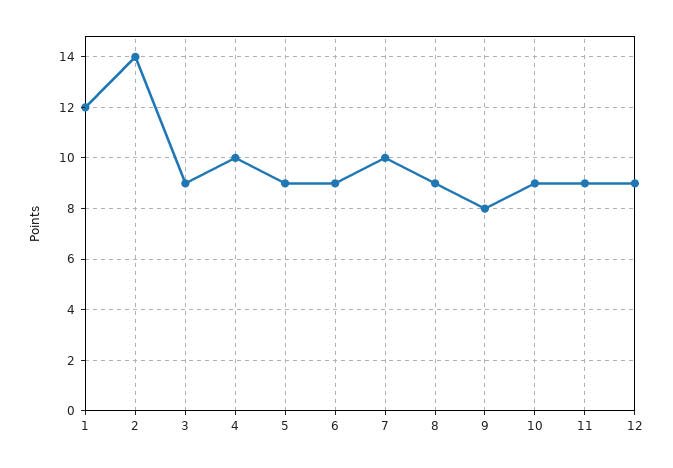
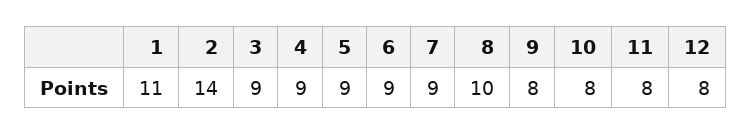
1: 12 -> 11
4: 10 -> 9
7: 10 -> 9
8: 9 -> 10
10: 9 -> 8
11: 9 -> 8
12: 9 -> 8

